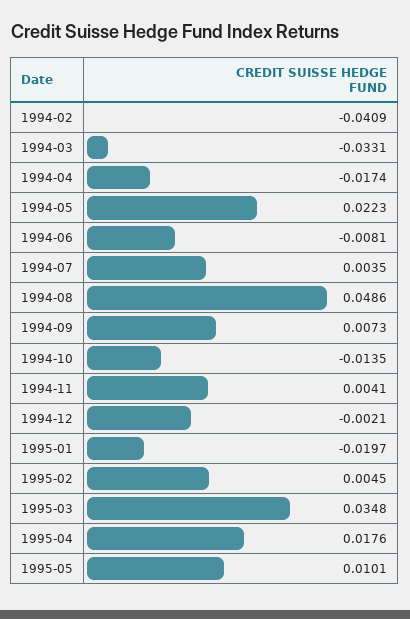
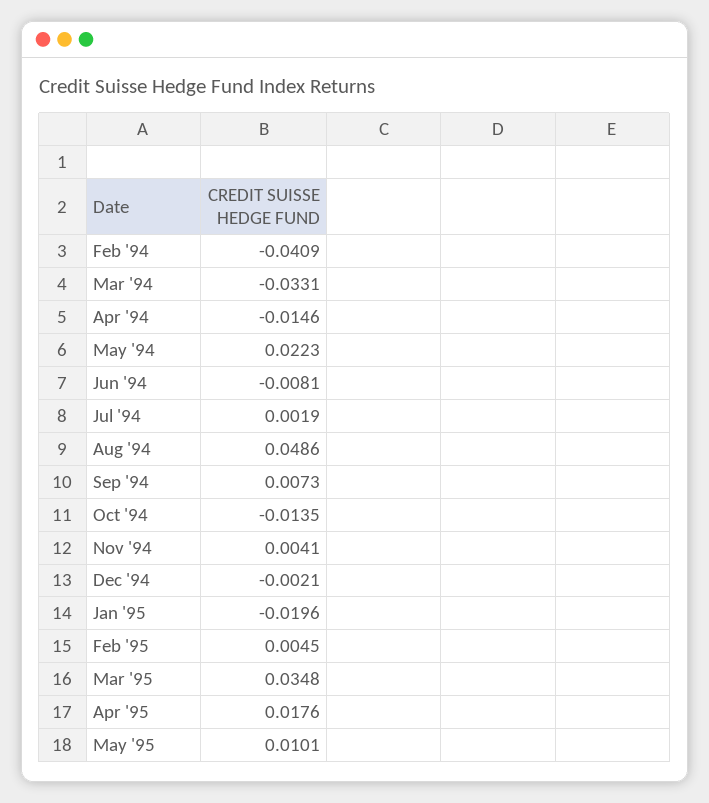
1994-04: -0.0174 -> -0.0146
1994-07: 0.0035 -> 0.0019
1995-01: -0.0197 -> -0.0196

